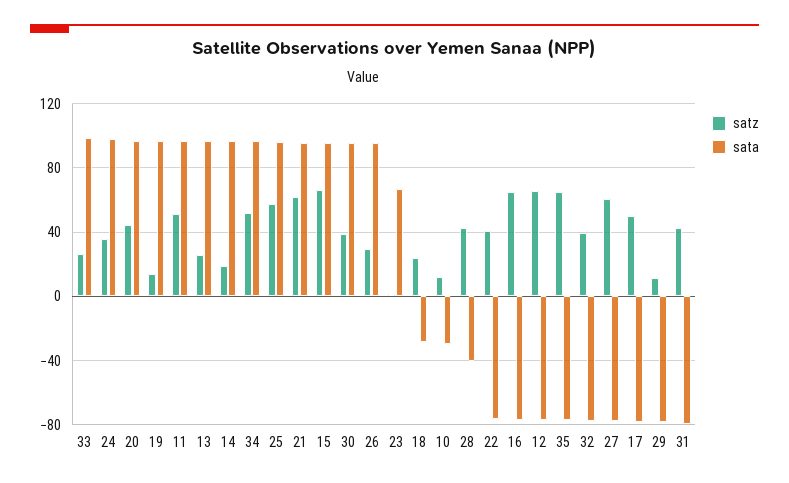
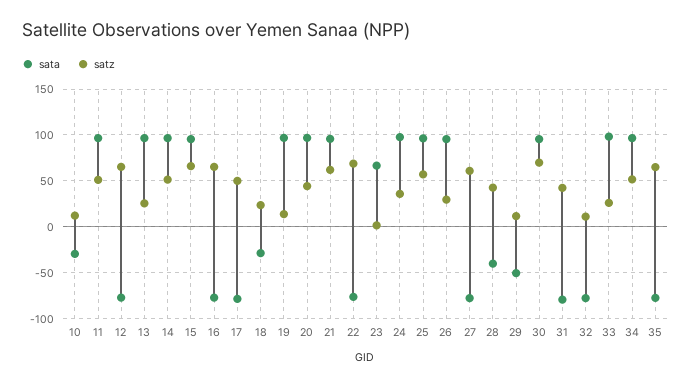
satz, 14: 20 -> 50
satz, 30: 40 -> 70
satz, 22: 40 -> 70
satz, 32: 40 -> 10
sata, 29: -80 -> -50

